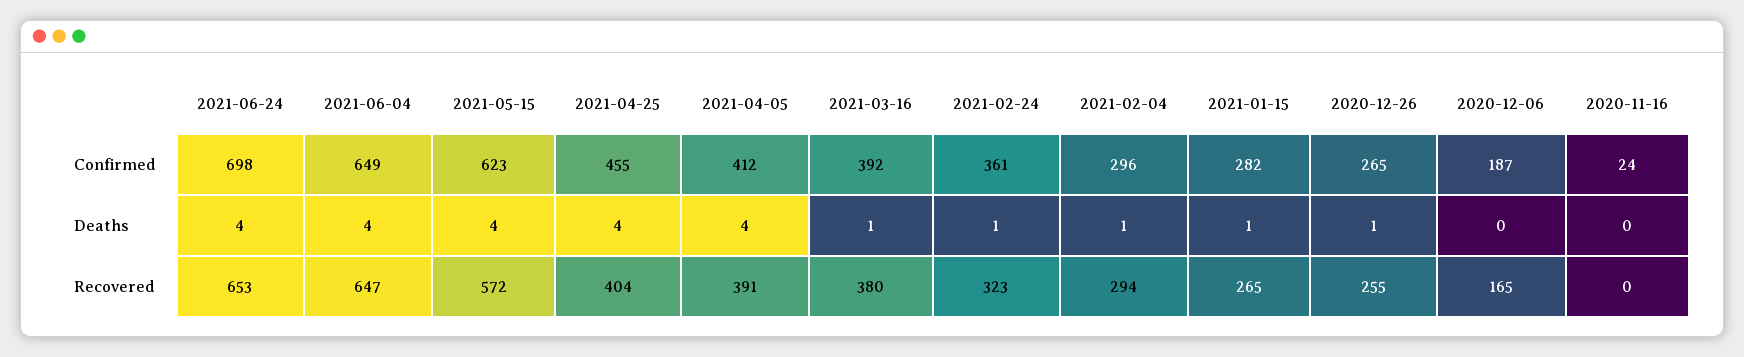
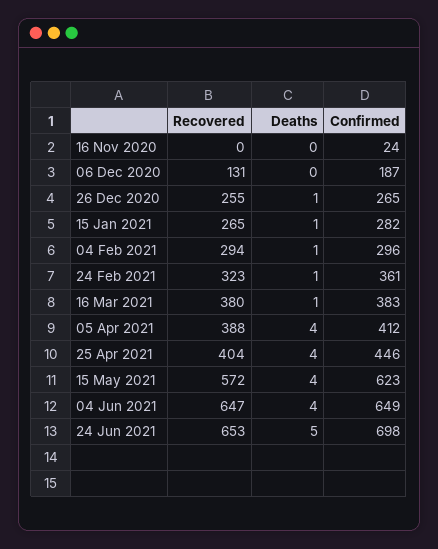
2021-04-25, Confirmed: 455 -> 446
2021-03-16, Confirmed: 392 -> 383
2021-06-24, Deaths: 4 -> 5
2021-04-05, Recovered: 391 -> 388
2020-12-06, Recovered: 165 -> 131

